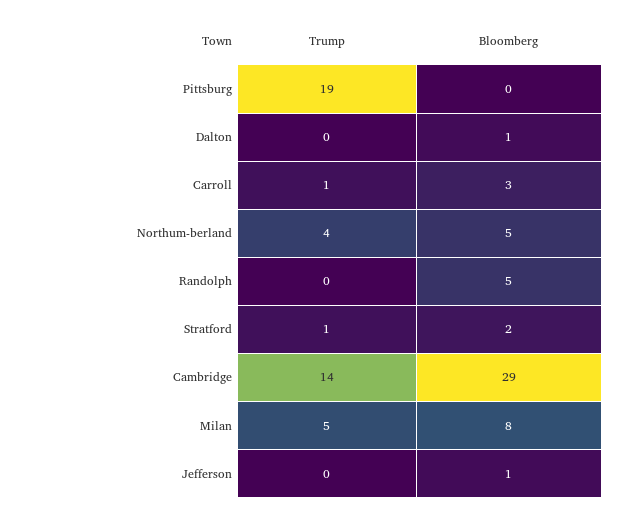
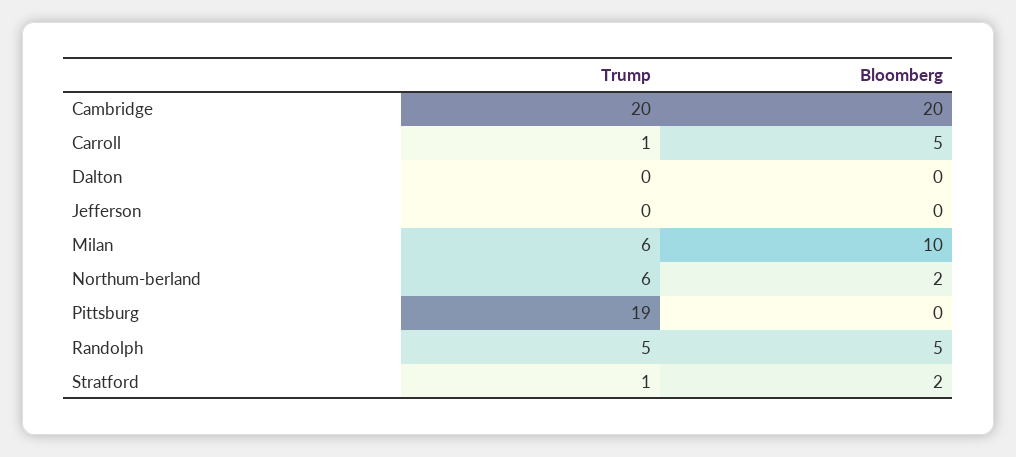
Bloomberg, Dalton: 1 -> 0
Bloomberg, Carroll: 3 -> 5
Trump, Northum-berland: 4 -> 6
Bloomberg, Northum-berland: 5 -> 2
Trump, Randolph: 0 -> 5
Trump, Cambridge: 14 -> 20
Bloomberg, Cambridge: 29 -> 20
Trump, Milan: 5 -> 6
Bloomberg, Milan: 8 -> 10
Bloomberg, Jefferson: 1 -> 0

